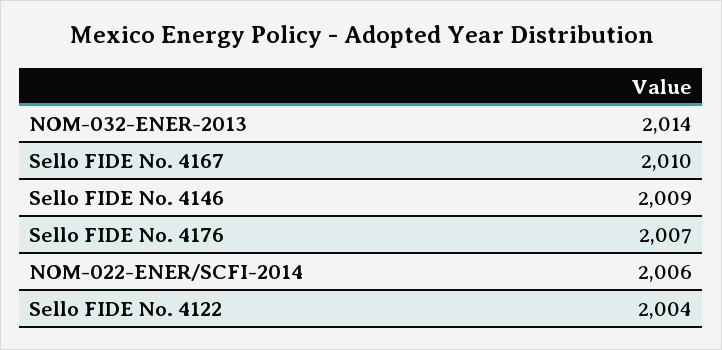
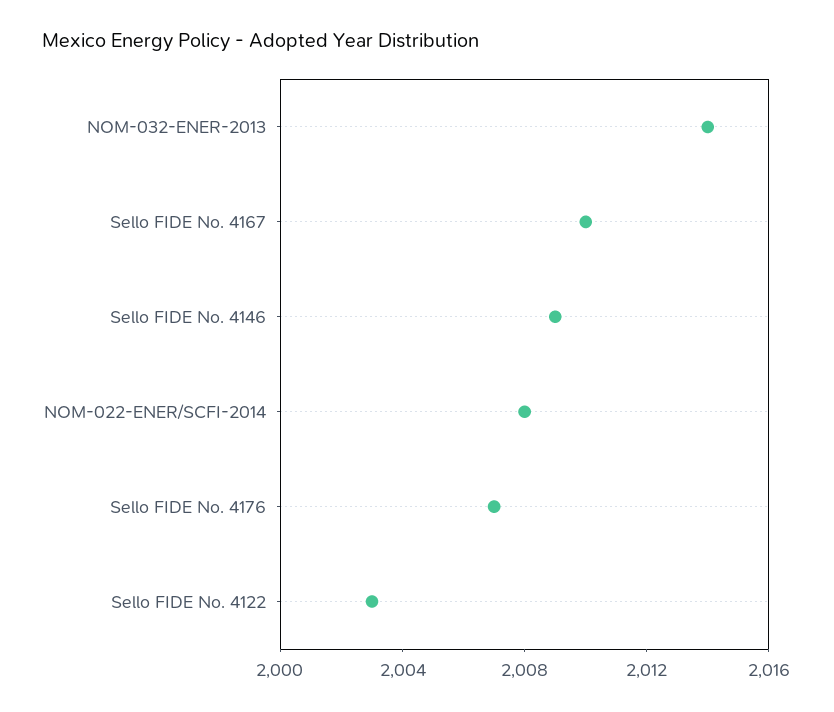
NOM-022-ENER/SCFI-2014: 2006 -> 2008
Sello FIDE No. 4122: 2004 -> 2003

